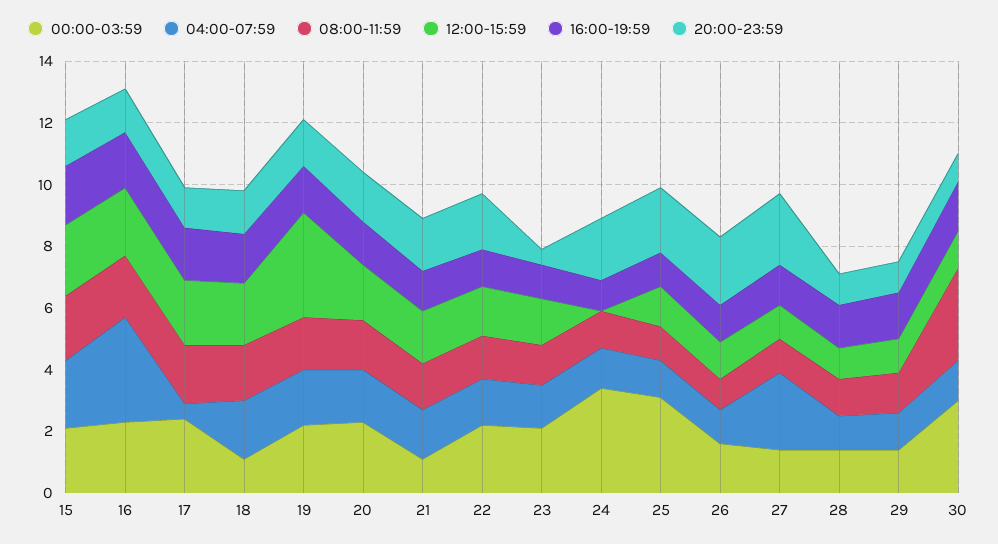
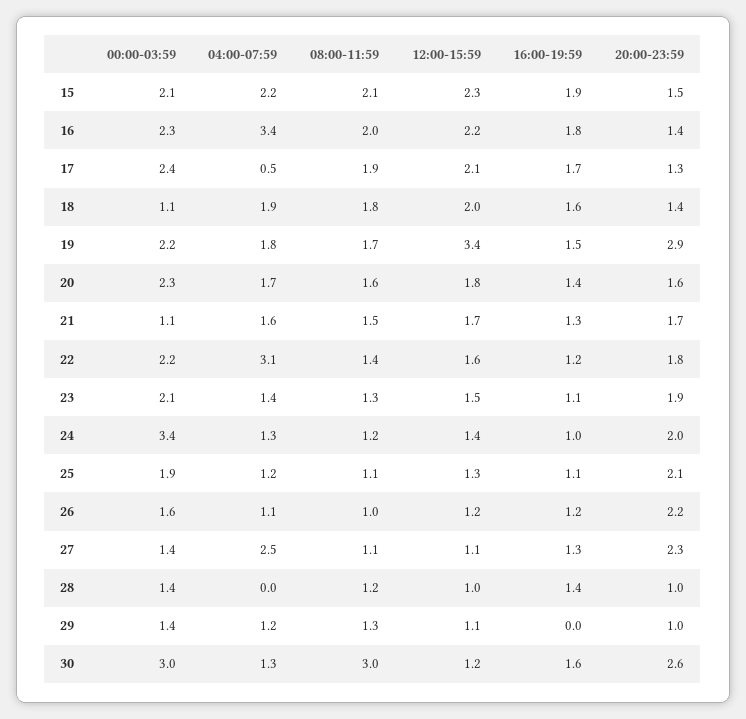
20:00-23:59, 19: 1.5 -> 2.9
04:00-07:59, 22: 1.5 -> 3.1
20:00-23:59, 23: 0.5 -> 1.9
12:00-15:59, 24: 0 -> 1.4
00:00-03:59, 25: 3 -> 1.9
04:00-07:59, 28: 1 -> 0
16:00-19:59, 29: 1.5 -> 0
20:00-23:59, 30: 1 -> 2.6

